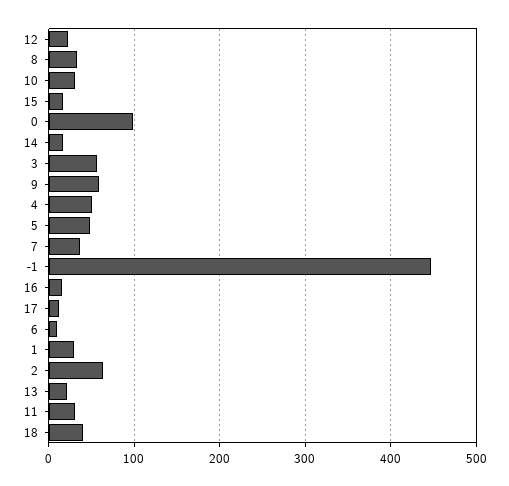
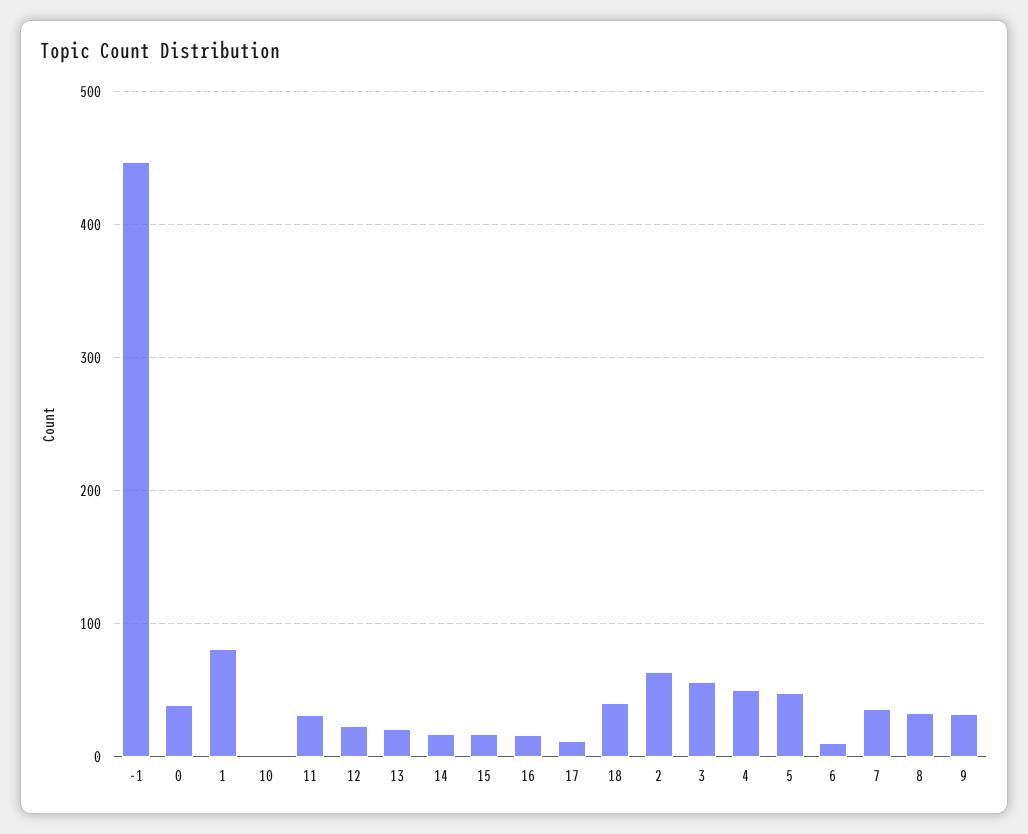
10: 30 -> 0
0: 100 -> 40
9: 60 -> 30
1: 30 -> 80

